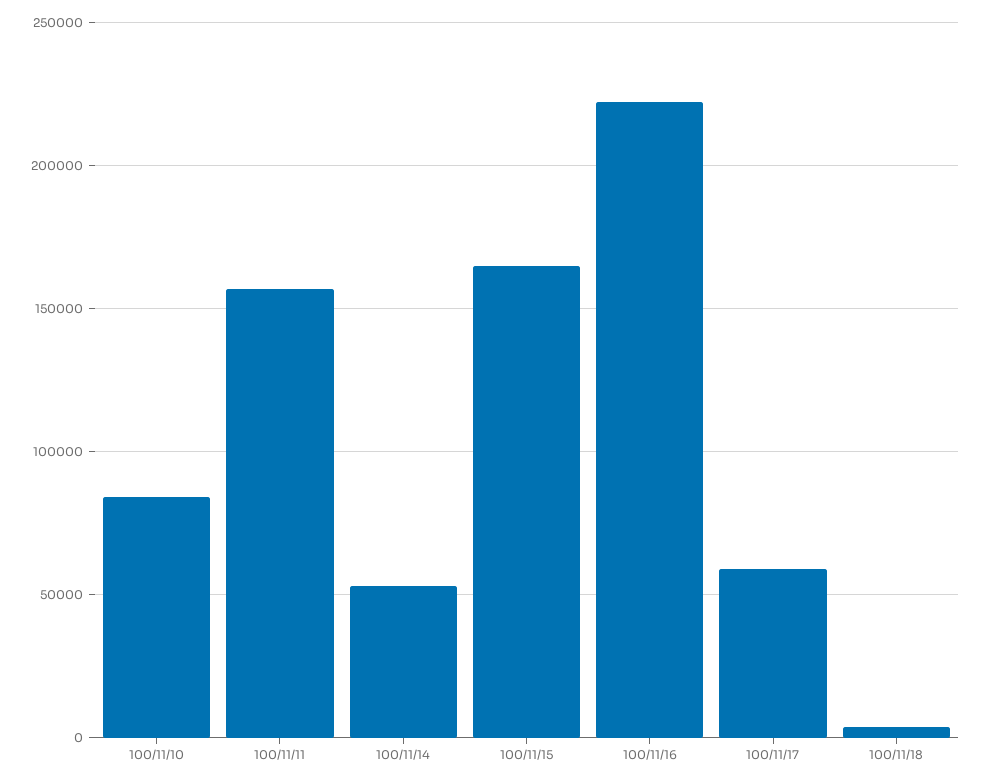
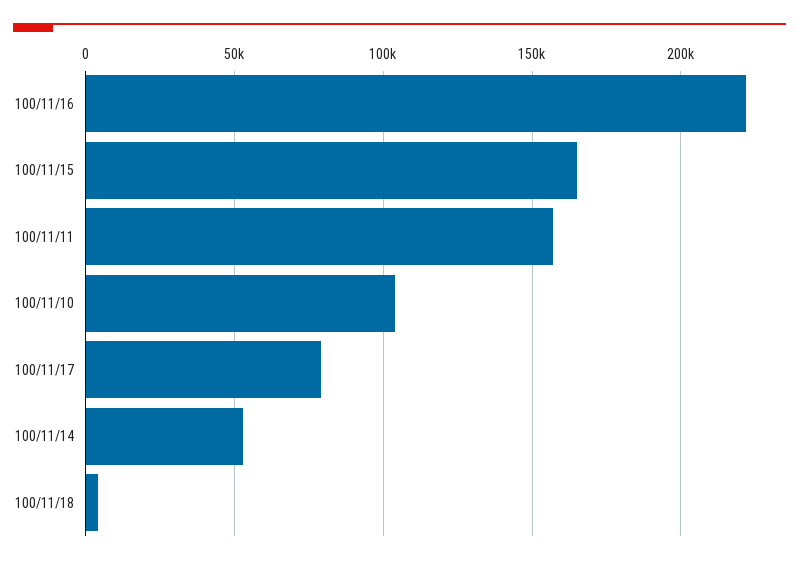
100/11/10: 85000 -> 105000
100/11/17: 60000 -> 80000

